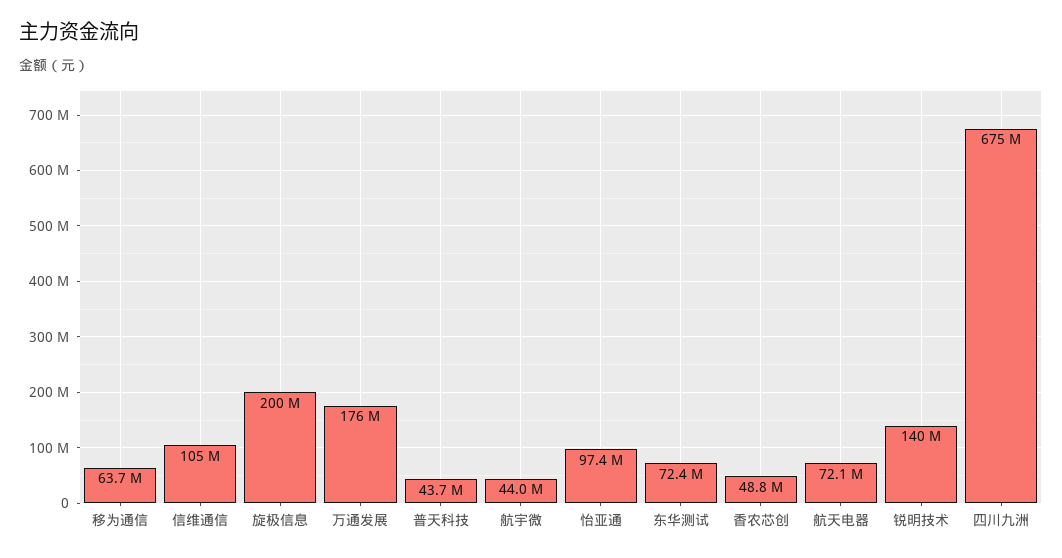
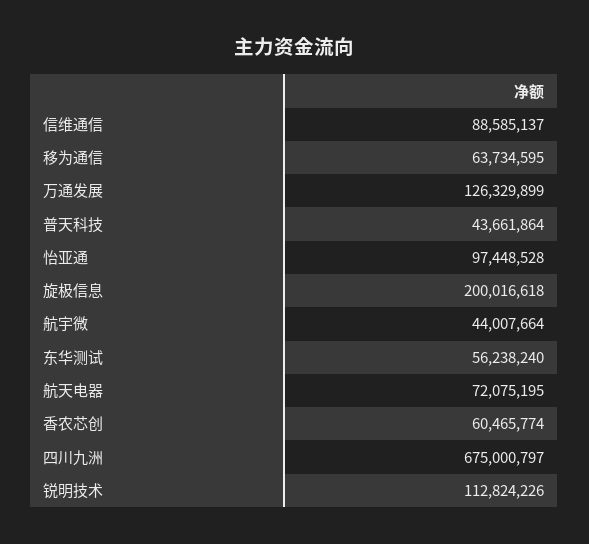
信维通信: 105000000 -> 88585137
万通发展: 176000000 -> 126329899
东华测试: 72400000 -> 56238240
香农芯创: 48800000 -> 60465774
锐明技术: 140000000 -> 112824226

